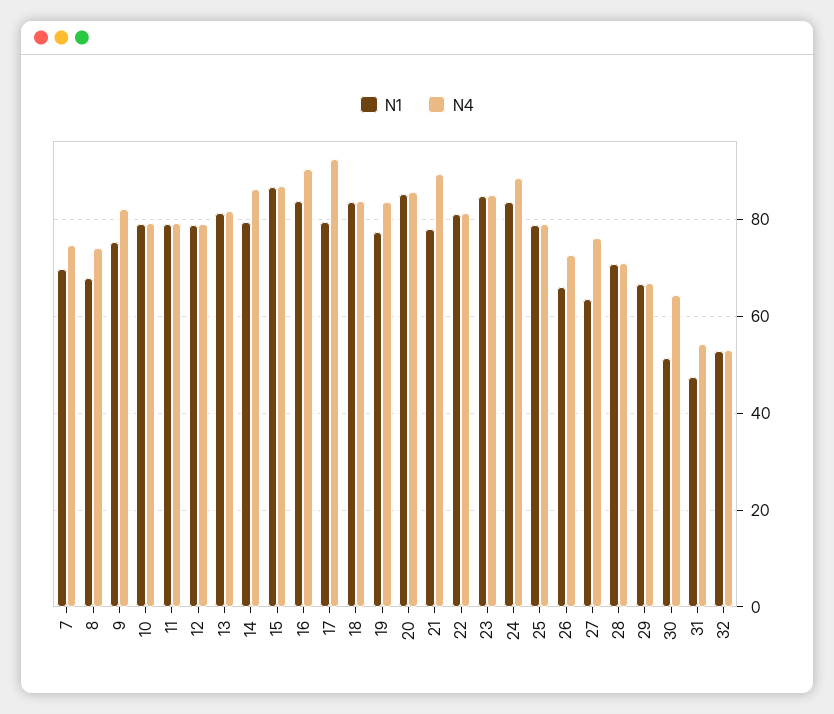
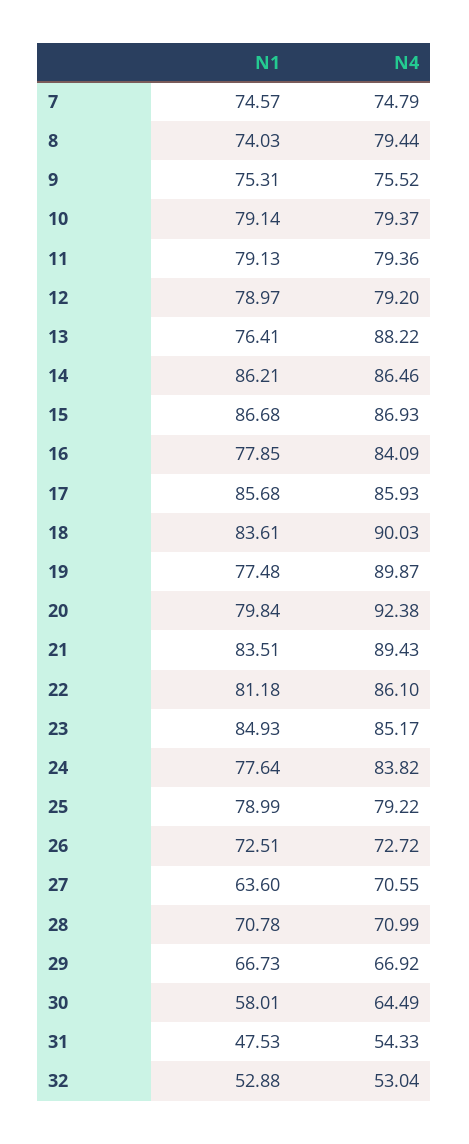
N1, 7: 70 -> 74.57
N1, 8: 68 -> 74.03
N4, 8: 74 -> 79.44
N4, 9: 82 -> 75.52
N1, 13: 82 -> 76.41
N4, 13: 82 -> 88.22
N1, 14: 80 -> 86.21
N1, 16: 84 -> 77.85
N4, 16: 90 -> 84.09
N1, 17: 80 -> 85.68
N4, 17: 92 -> 85.93
N4, 18: 84 -> 90.03
N4, 19: 84 -> 89.87
N1, 20: 86 -> 79.84
N4, 20: 86 -> 92.38
N1, 21: 78 -> 83.51
N4, 22: 82 -> 86.1
N1, 24: 84 -> 77.64
N4, 24: 88 -> 83.82
N1, 26: 66 -> 72.51
N4, 27: 76 -> 70.55
N1, 30: 52 -> 58.01

